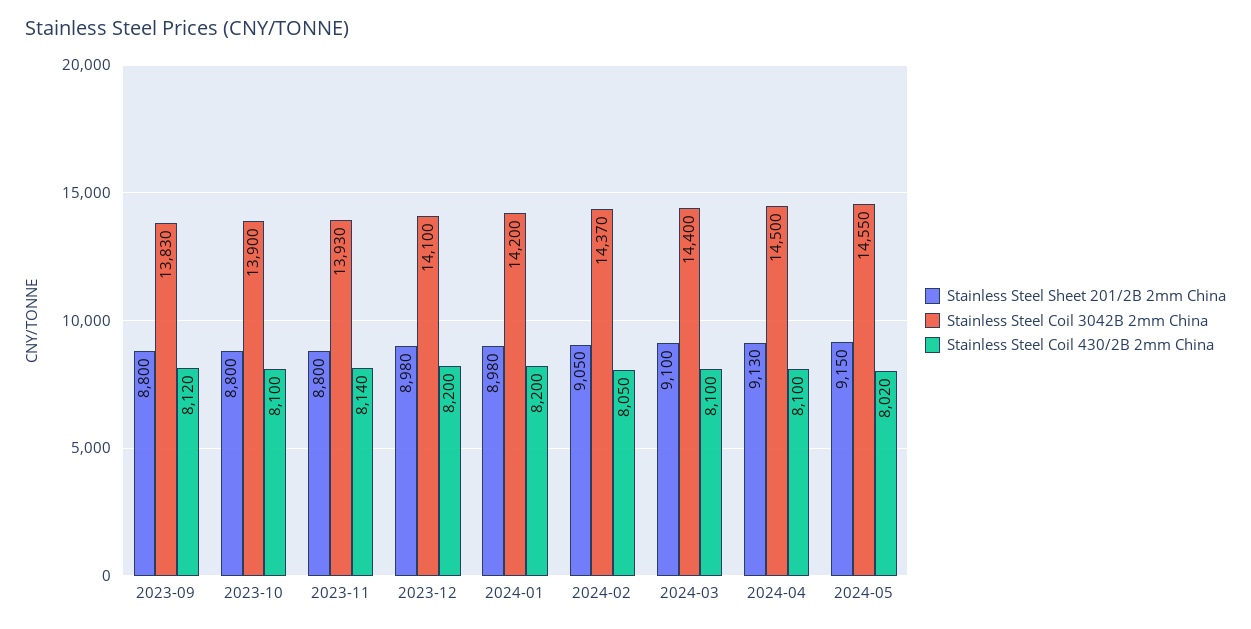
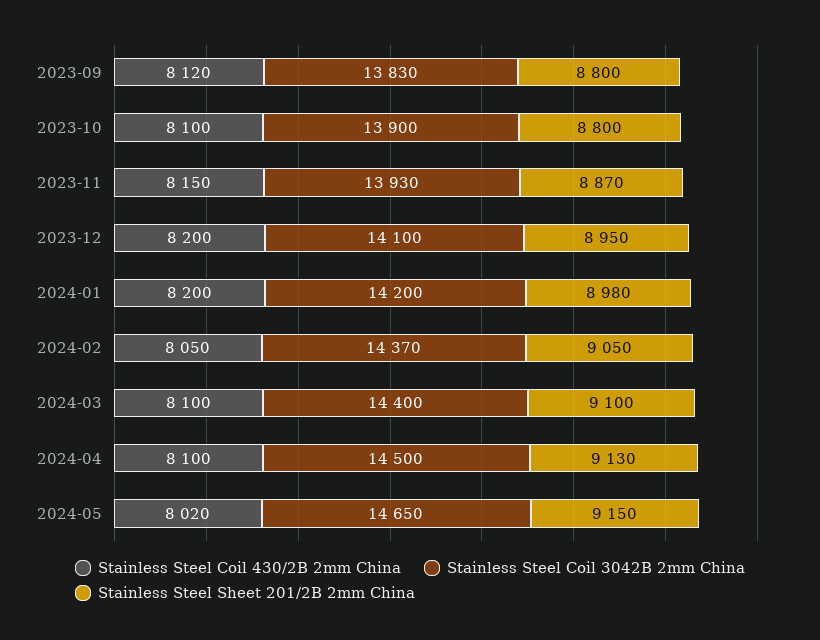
Stainless Steel Sheet 201/2B 2mm China, 2023-11: 8800 -> 8870
Stainless Steel Coil 430/2B 2mm China, 2023-11: 8140 -> 8150
Stainless Steel Sheet 201/2B 2mm China, 2023-12: 8980 -> 8950
Stainless Steel Coil 3042B 2mm China, 2024-05: 14550 -> 14650

